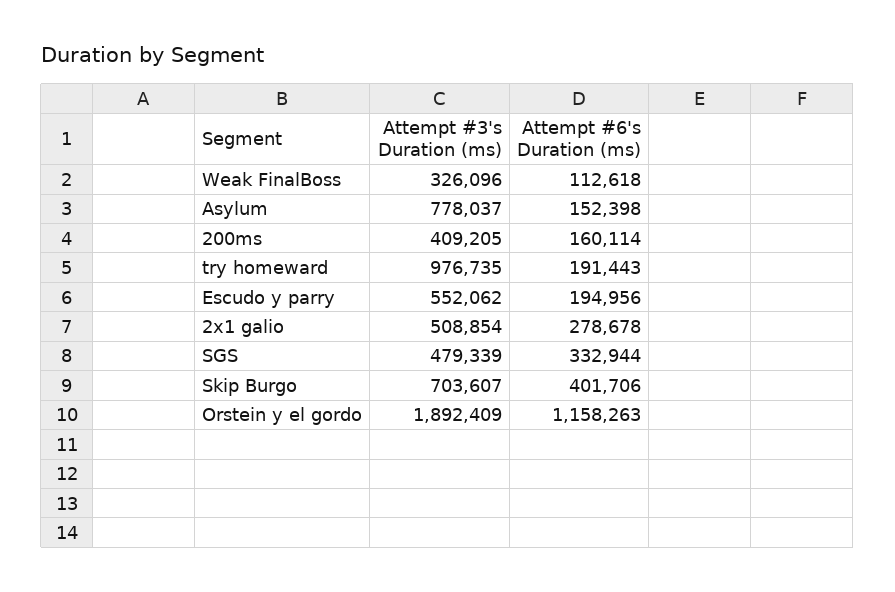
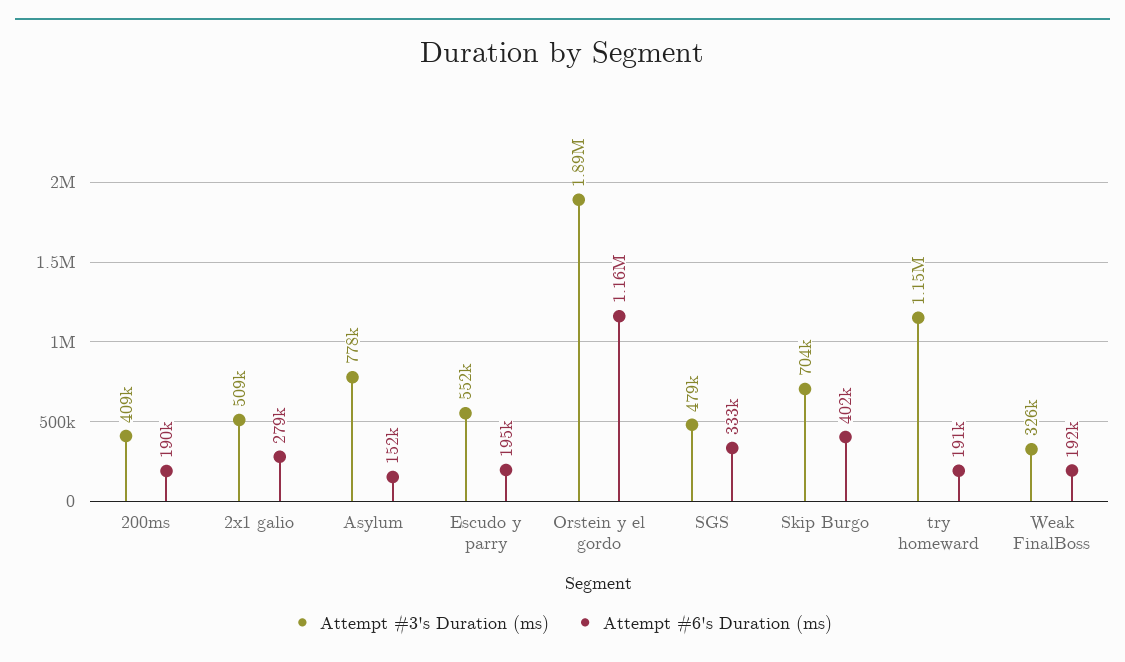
Attempt #6's Duration (ms), Weak FinalBoss: 112618 -> 192000
Attempt #6's Duration (ms), 200ms: 160114 -> 190000
Attempt #3's Duration (ms), try homeward: 976735 -> 1150000

